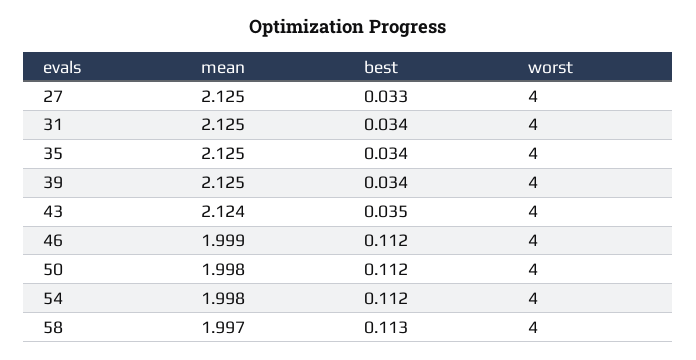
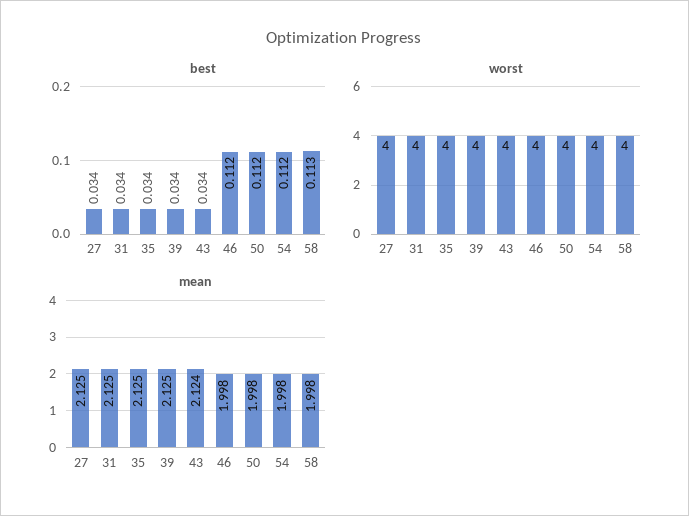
best, 27: 0.033 -> 0.034
best, 43: 0.035 -> 0.034
mean, 46: 1.999 -> 1.998
mean, 58: 1.997 -> 1.998

